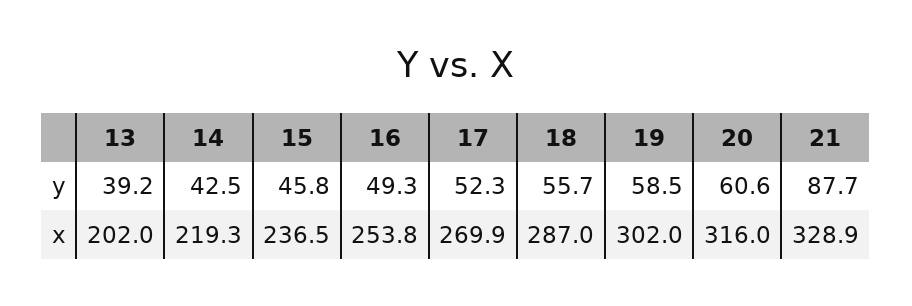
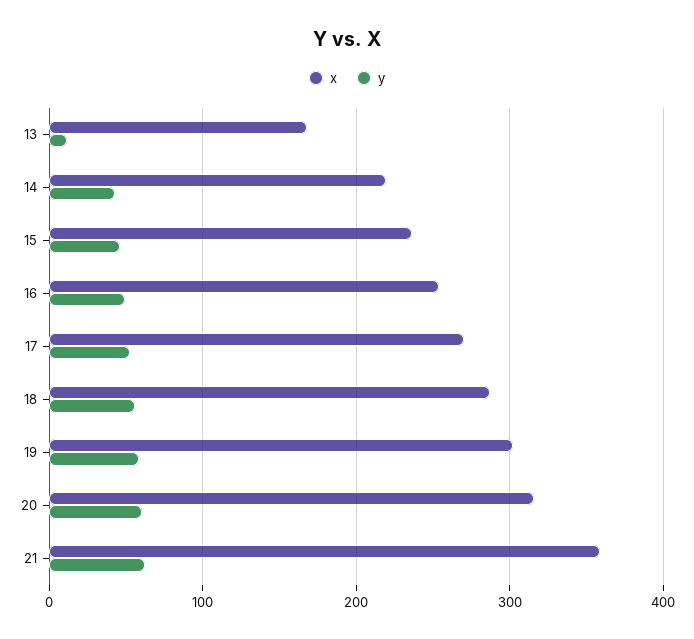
y, 13: 39.2 -> 10
y, 21: 87.7 -> 60
x, 13: 202 -> 170
x, 21: 328.9 -> 360

